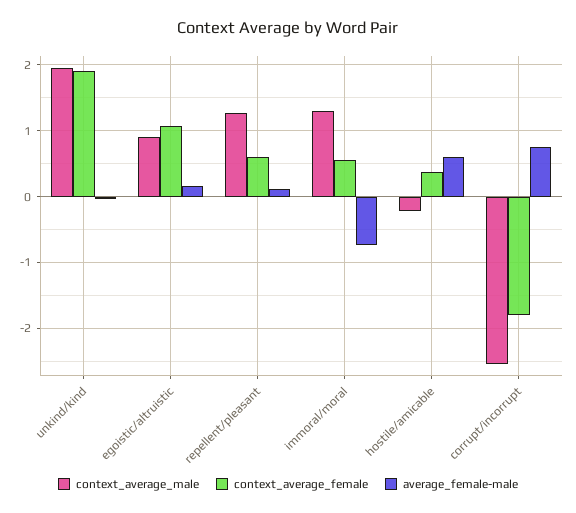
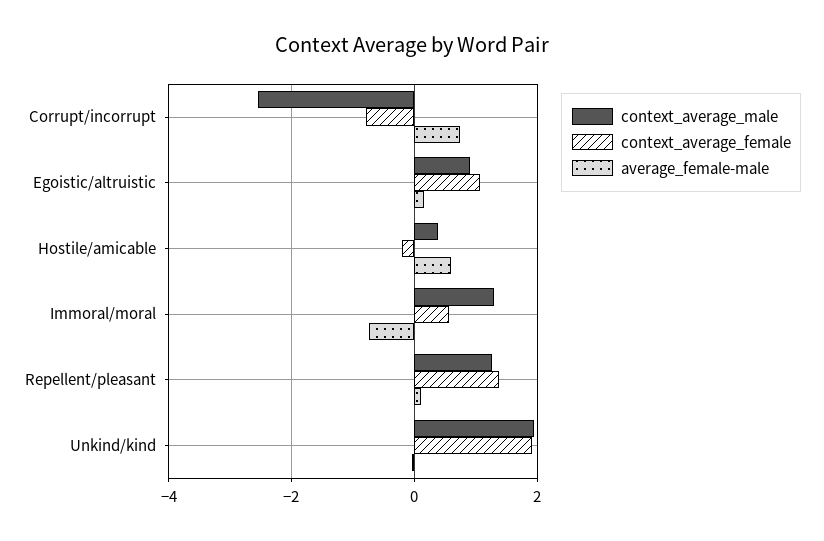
context_average_female, repellent/pleasant: 0.6 -> 1.4
context_average_male, hostile/amicable: -0.2 -> 0.4
context_average_female, hostile/amicable: 0.4 -> -0.2
context_average_female, corrupt/incorrupt: -1.8 -> -0.8

